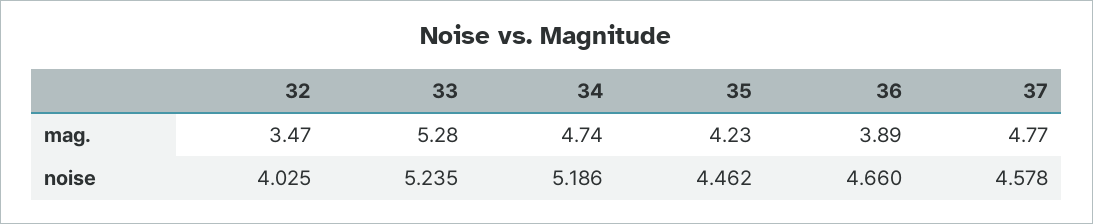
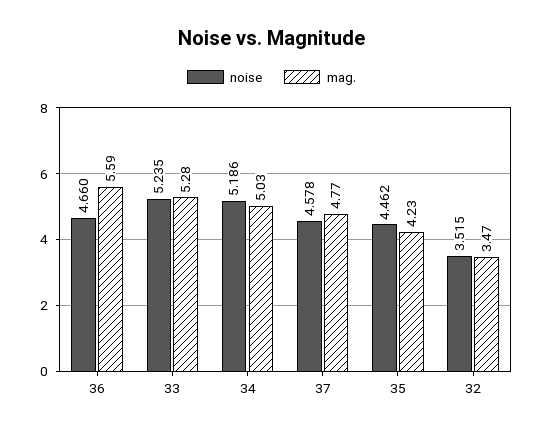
mag., 34: 4.74 -> 5.03
mag., 36: 3.89 -> 5.59
noise, 32: 4.025 -> 3.515

